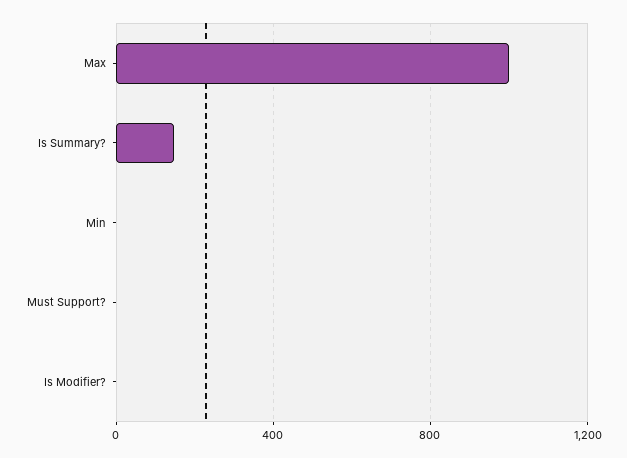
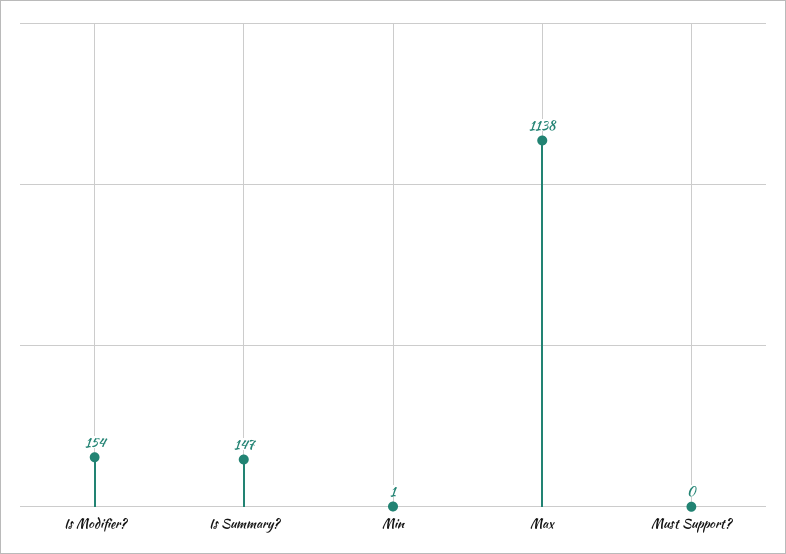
Max: 1000 -> 1138
Is Modifier?: 0 -> 154

